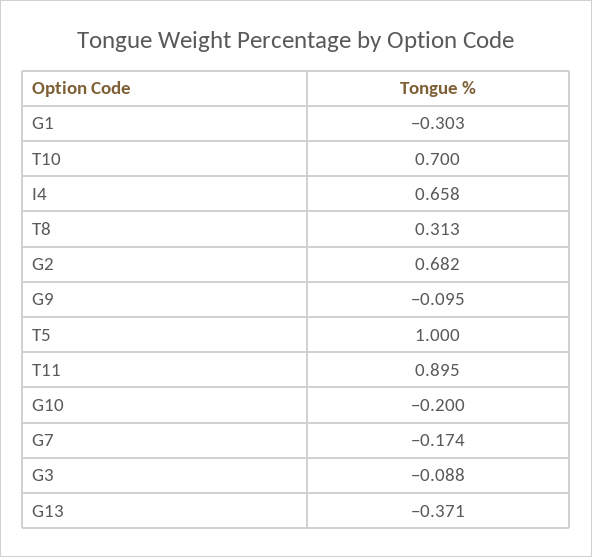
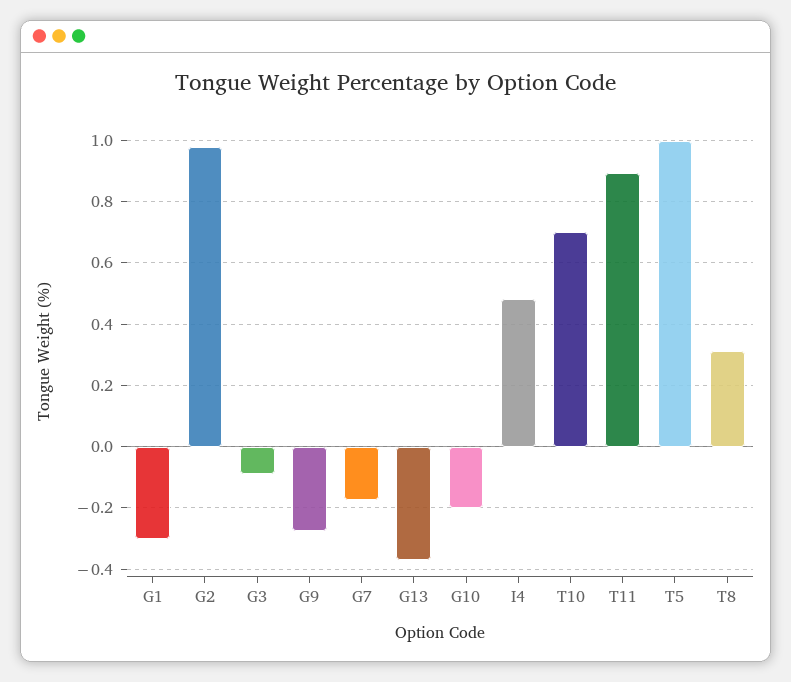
I4: 0.658 -> 0.48
G2: 0.682 -> 0.98
G9: -0.095 -> -0.28

